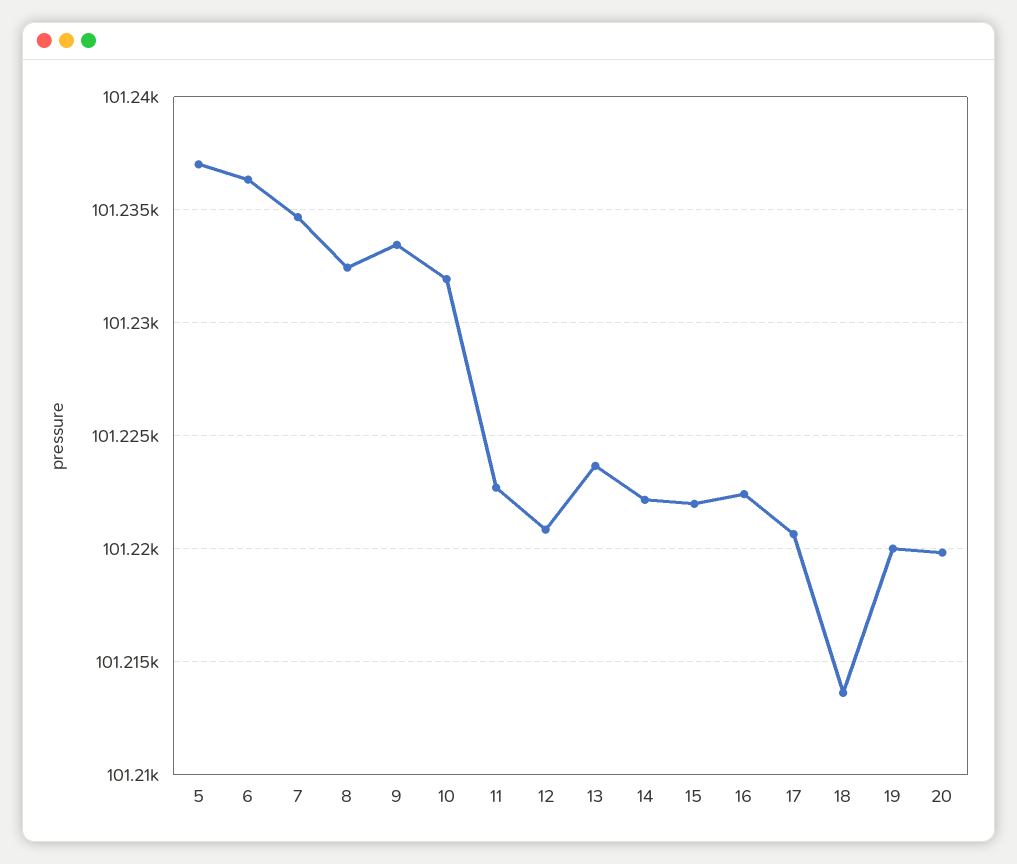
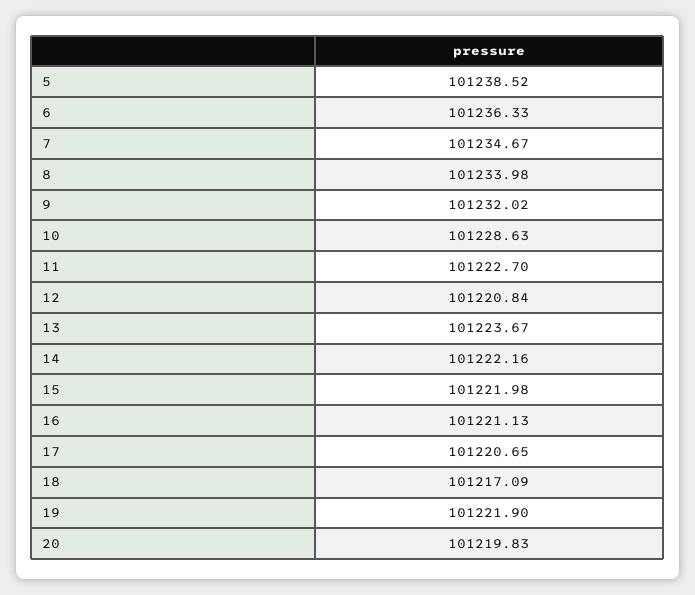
5: 101237 -> 101238.52
8: 101232.5 -> 101233.98
9: 101233.5 -> 101232.02
10: 101232 -> 101228.63
16: 101222.5 -> 101221.13
18: 101213.5 -> 101217.09
19: 101220 -> 101221.9

